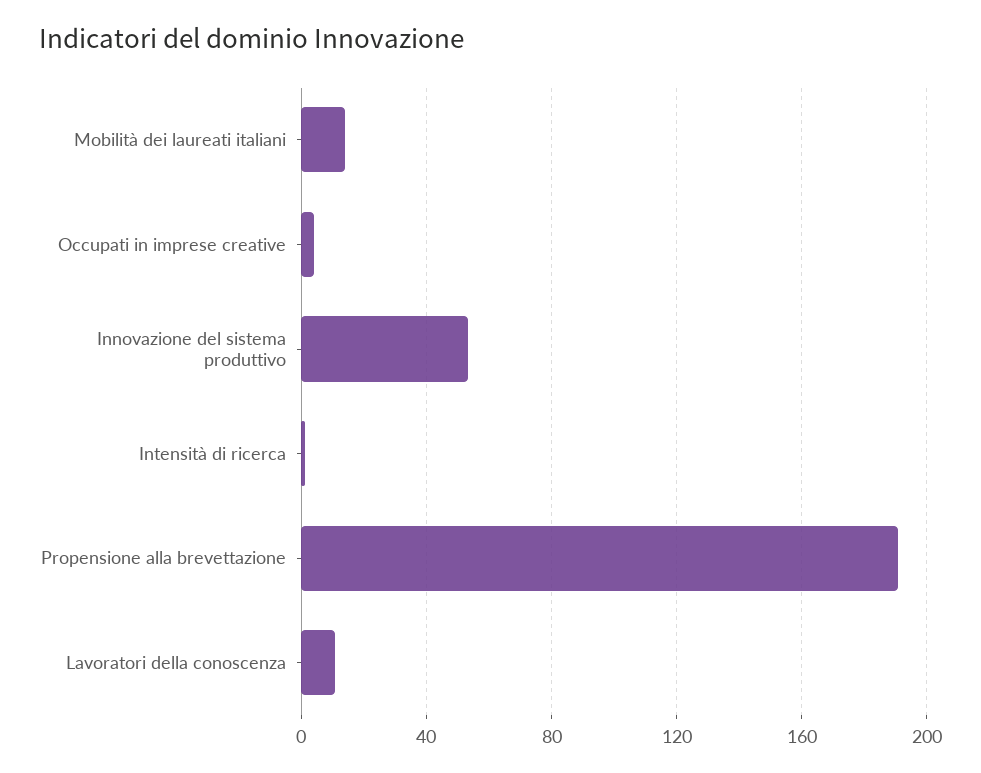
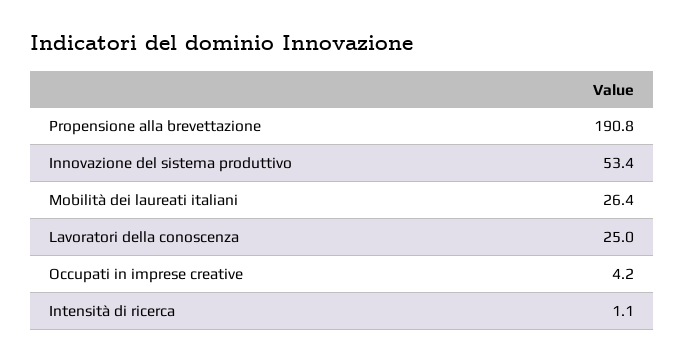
Mobilità dei laureati italiani: 15 -> 26.4
Lavoratori della conoscenza: 10 -> 25

